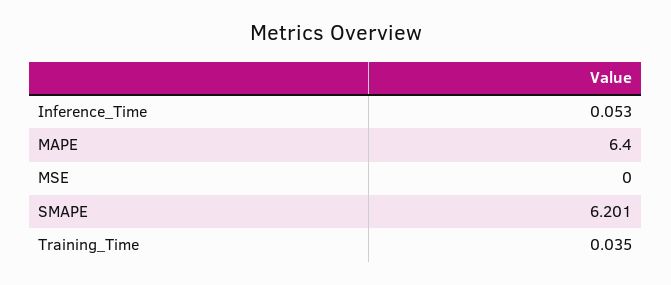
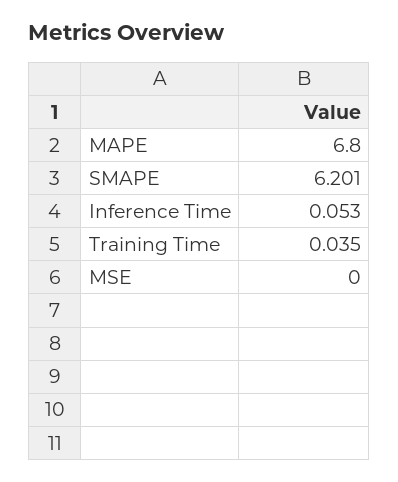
MAPE: 6.4 -> 6.8

